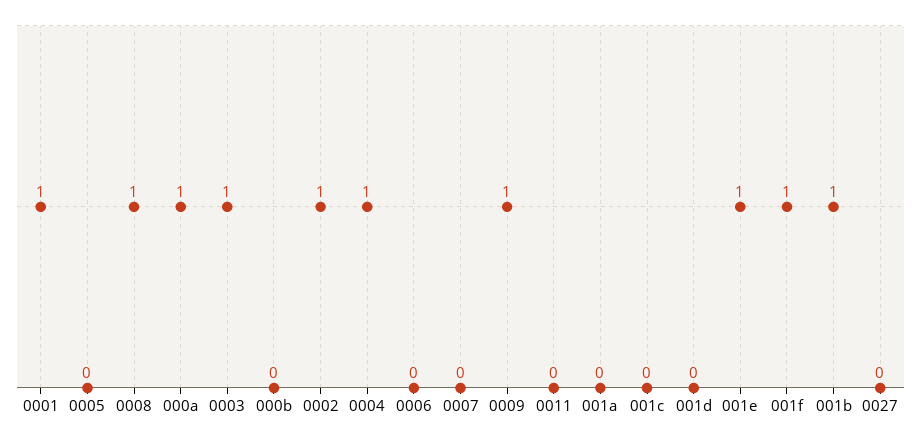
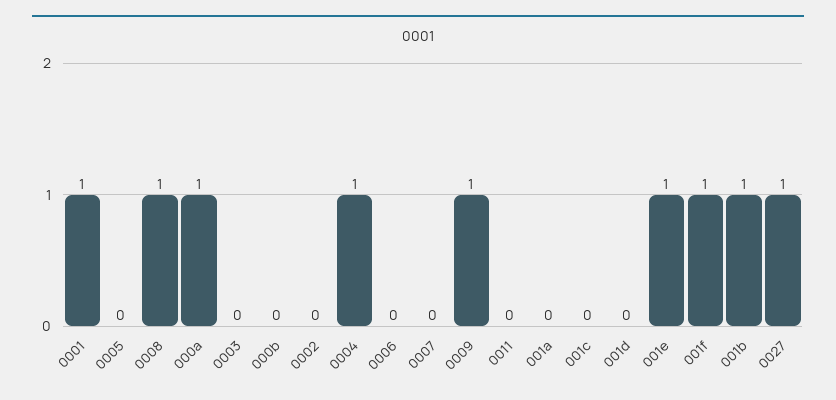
0003: 1 -> 0
0002: 1 -> 0
0027: 0 -> 1

